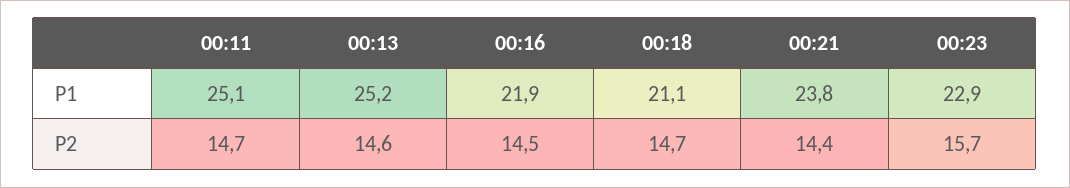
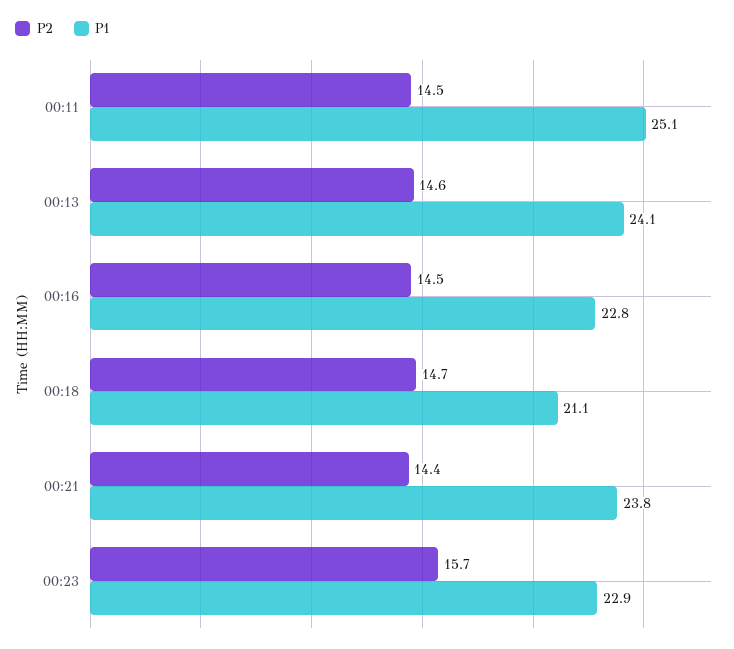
P1, 00:13: 25.2 -> 24.1
P1, 00:16: 21.9 -> 22.8
P2, 00:11: 14.7 -> 14.5

